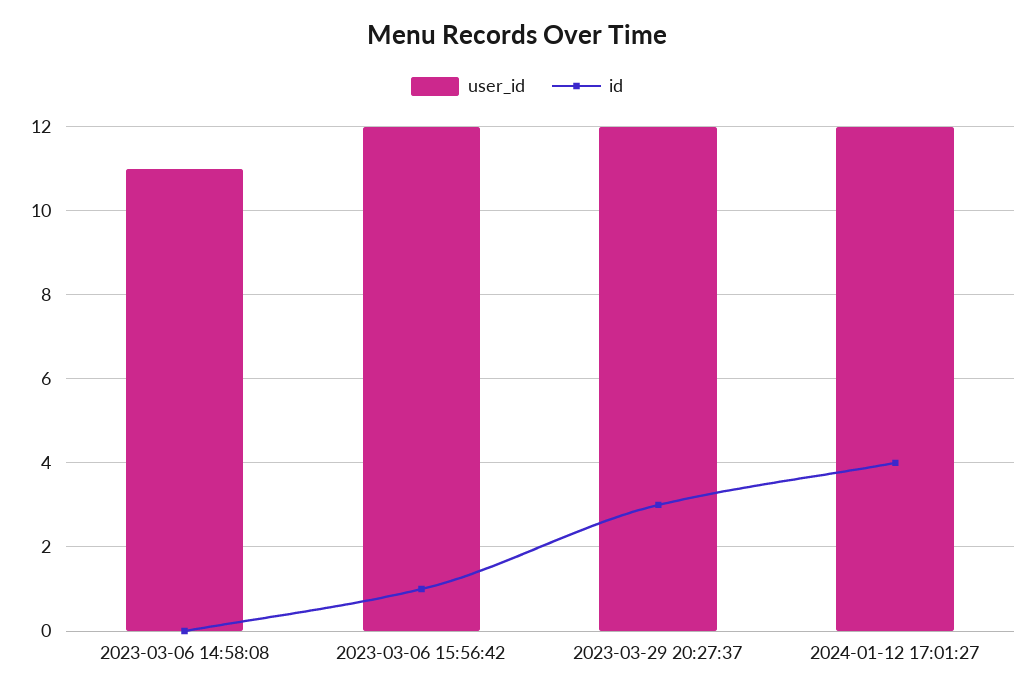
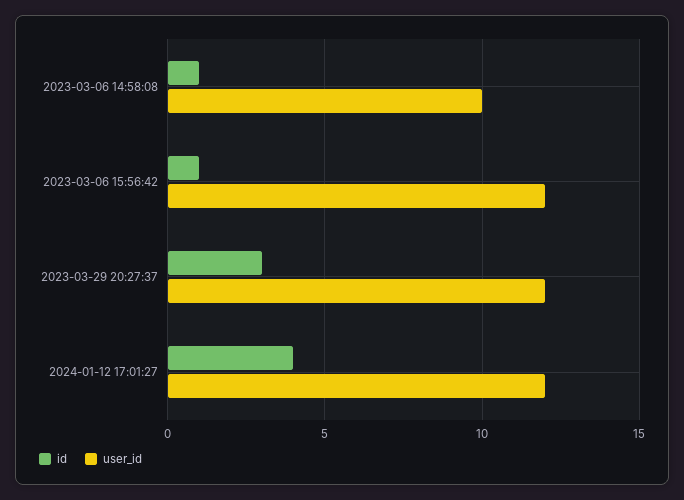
user_id, 2023-03-06 14:58:08: 11 -> 10
id, 2023-03-06 14:58:08: 0 -> 1

